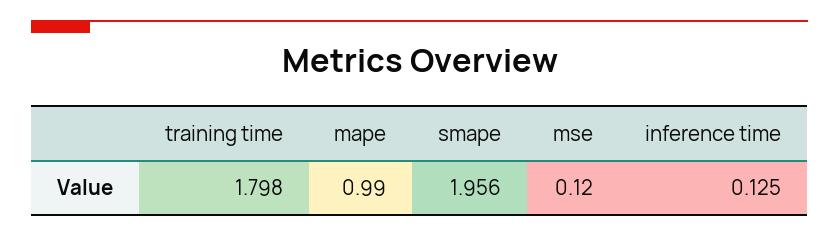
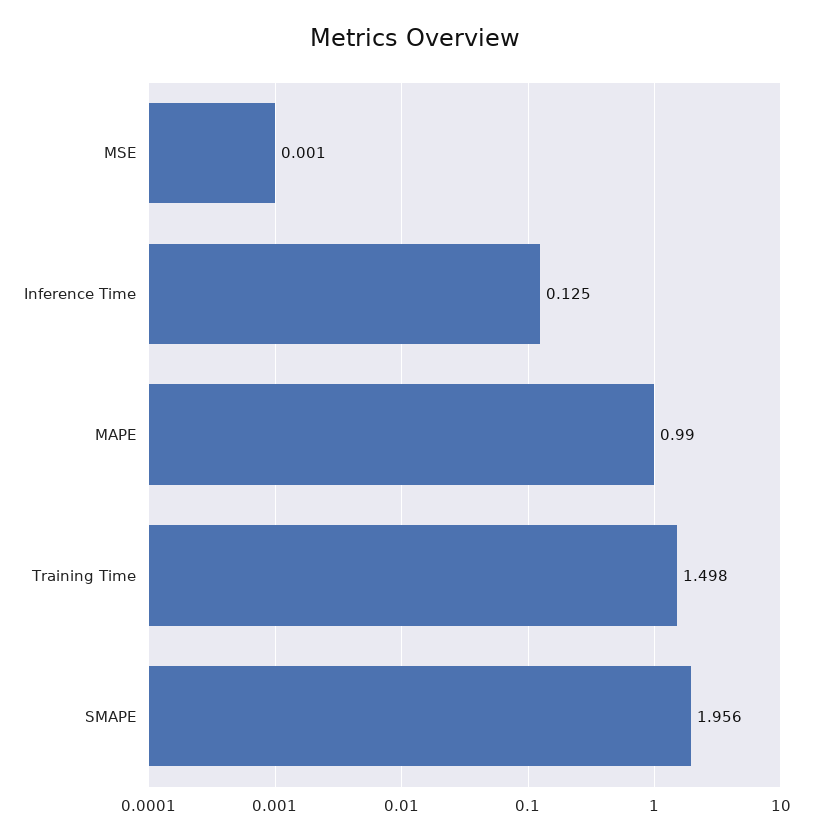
training time: 1.798 -> 1.498
mse: 0.12 -> 0.001

